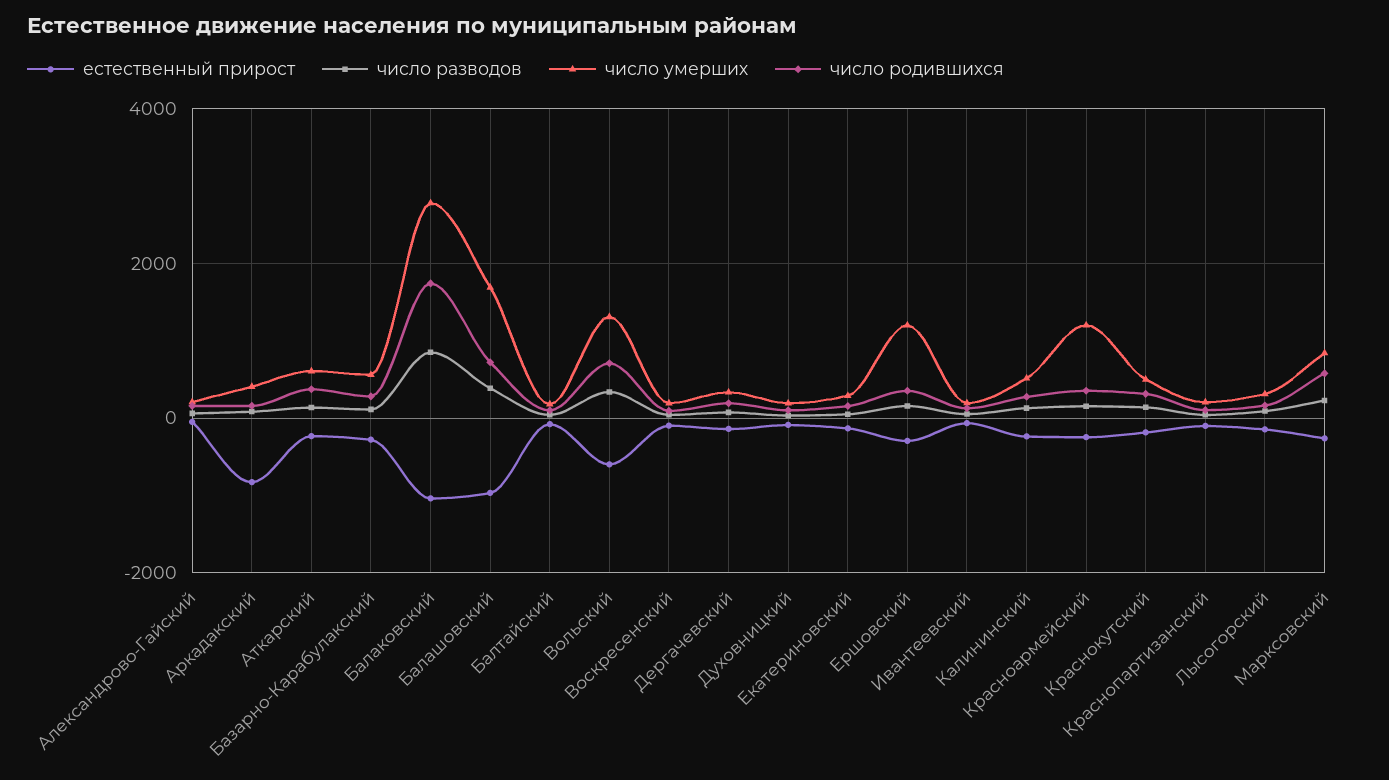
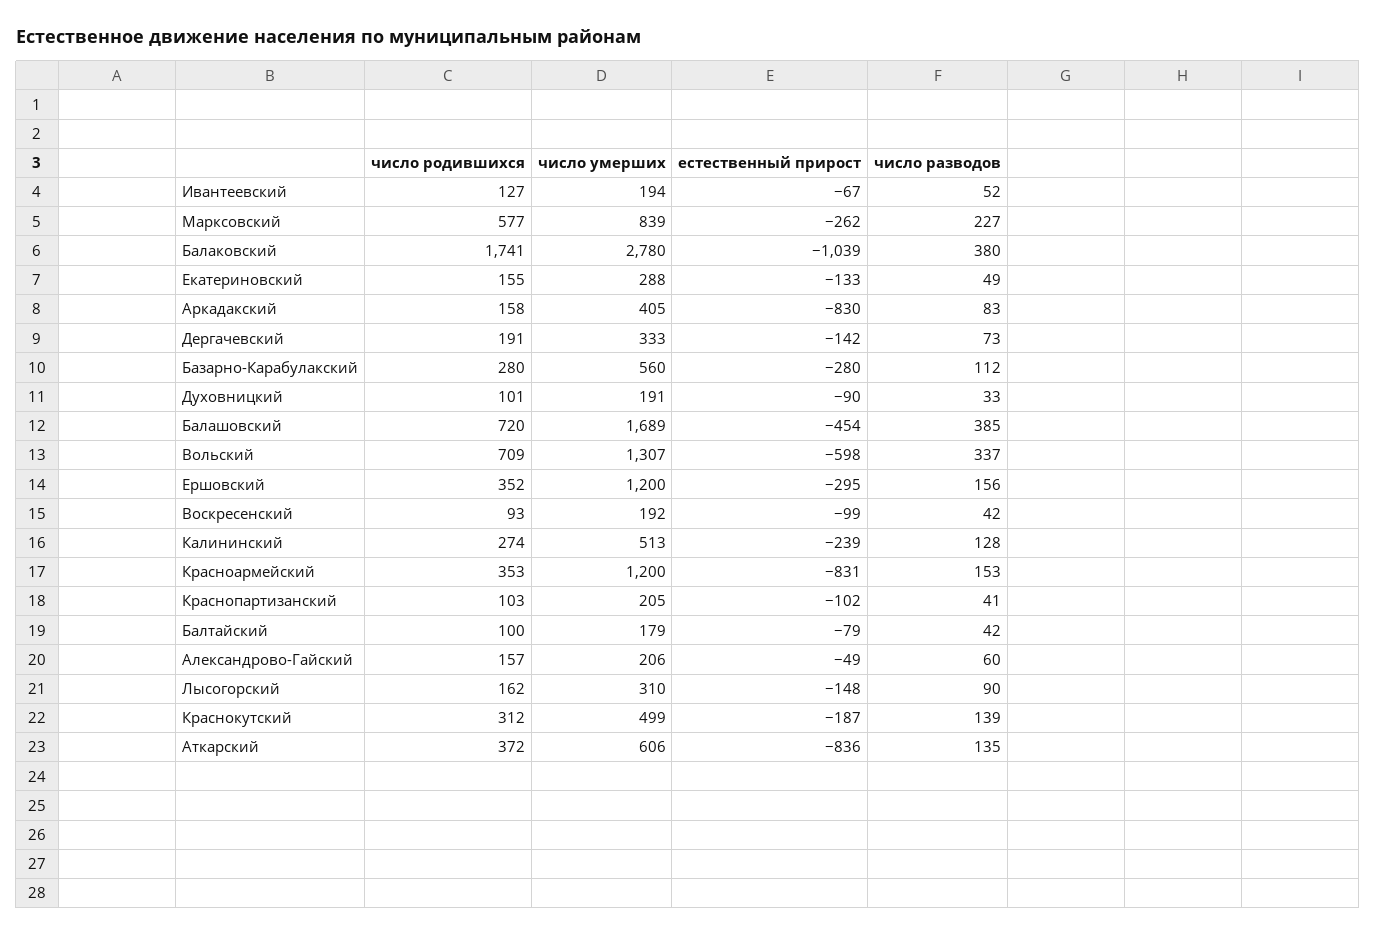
естественный прирост, Аткарский: -200 -> -836
число разводов, Балаковский: 800 -> 380
естественный прирост, Балашовский: -1000 -> -454
естественный прирост, Красноармейский: -200 -> -831

